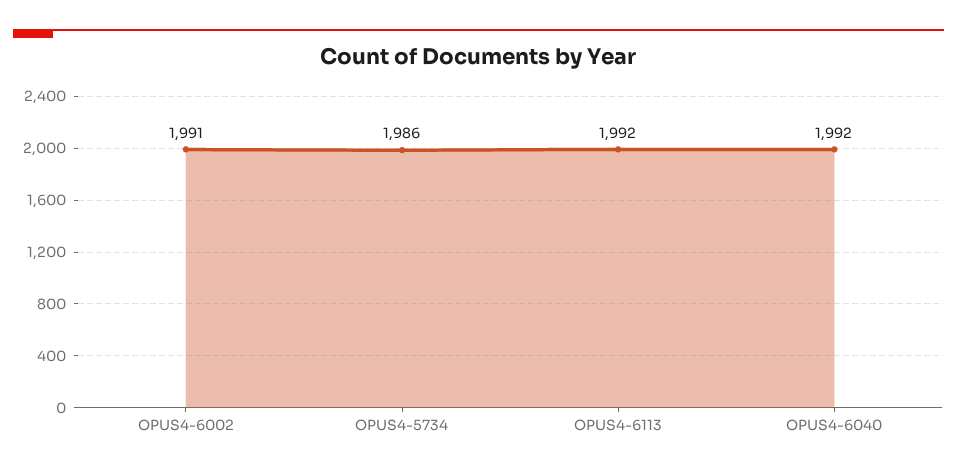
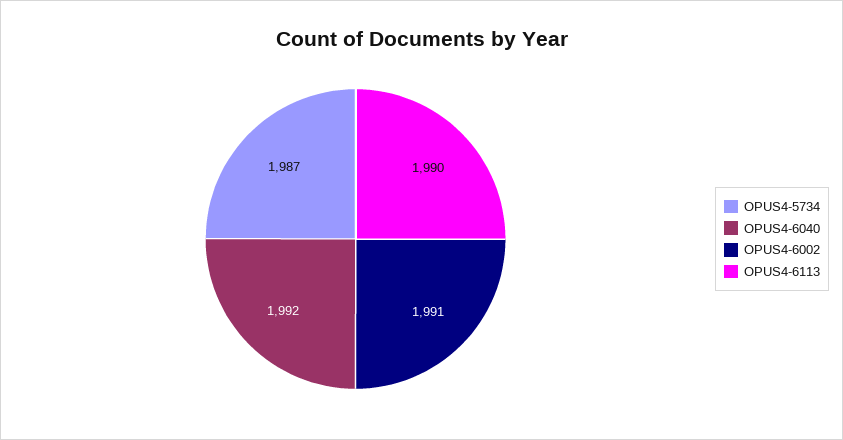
OPUS4-5734: 1986 -> 1987
OPUS4-6113: 1992 -> 1990

